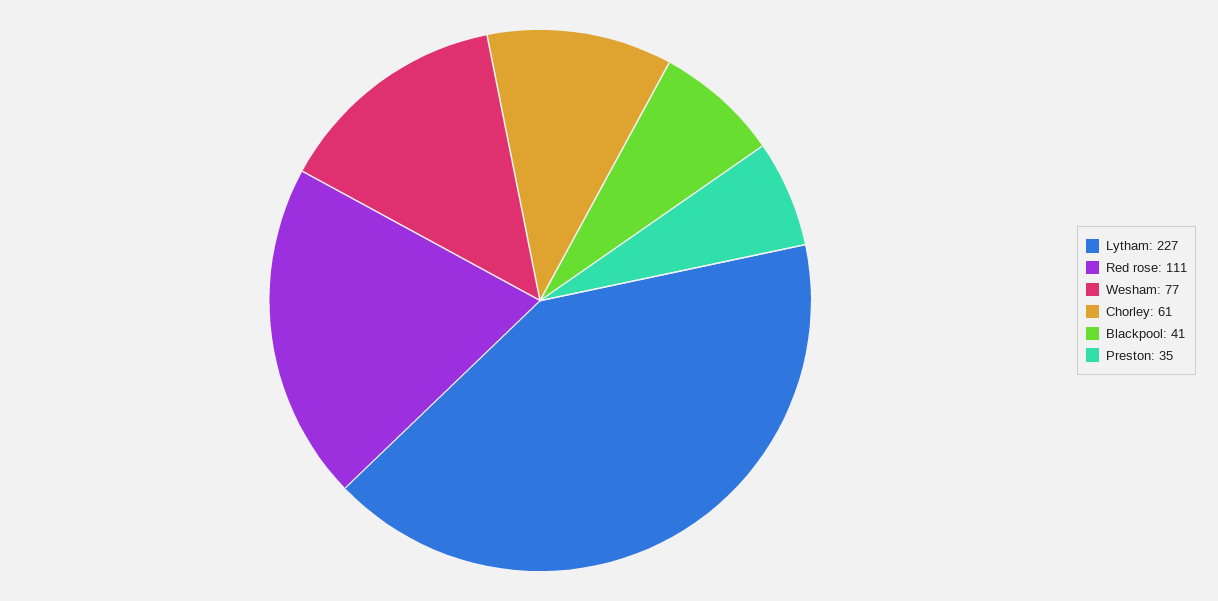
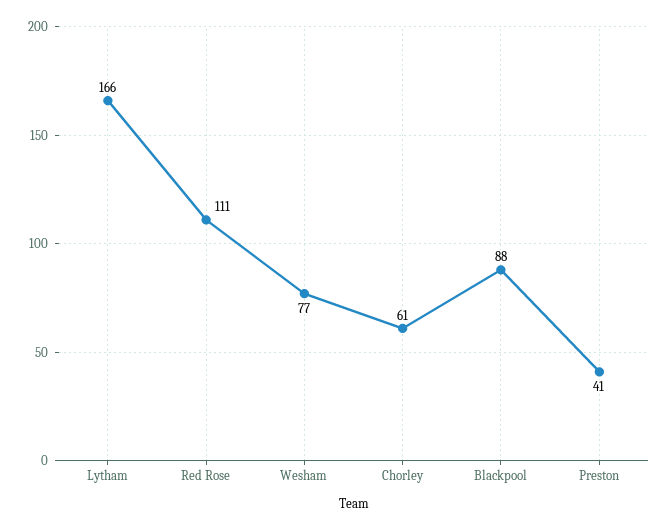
Lytham: 227 -> 166
Blackpool: 41 -> 88
Preston: 35 -> 41

